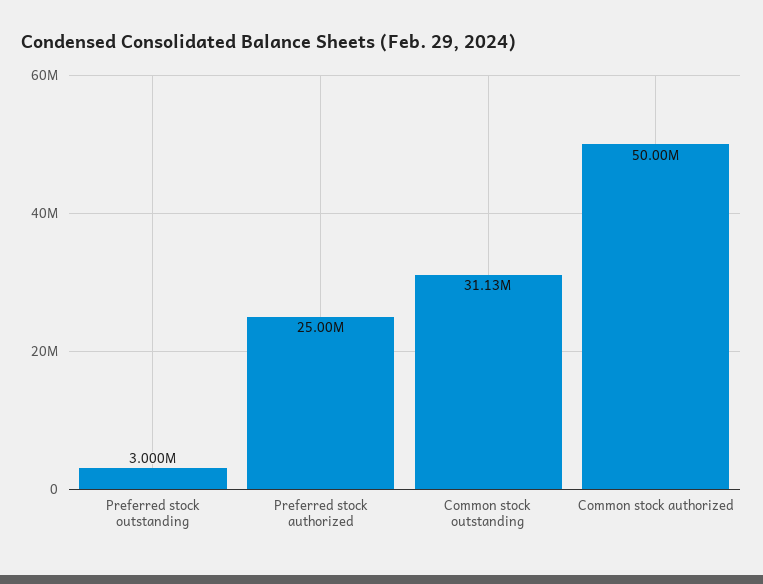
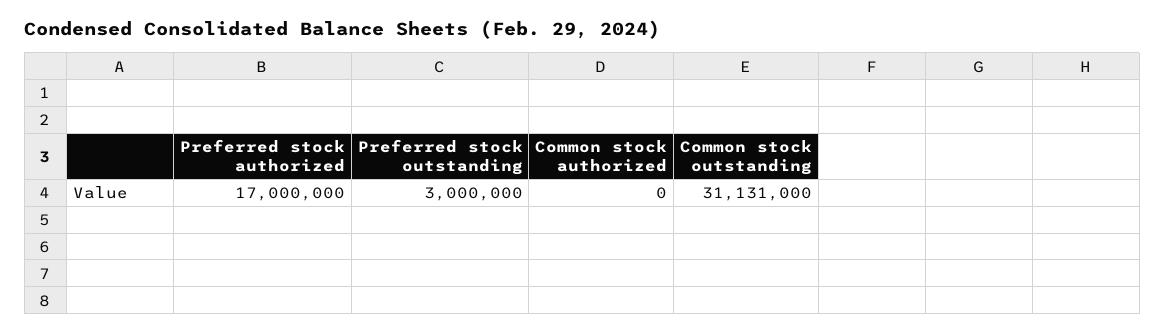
Preferred stock authorized: 25000000 -> 17000000
Common stock authorized: 50000000 -> 0

